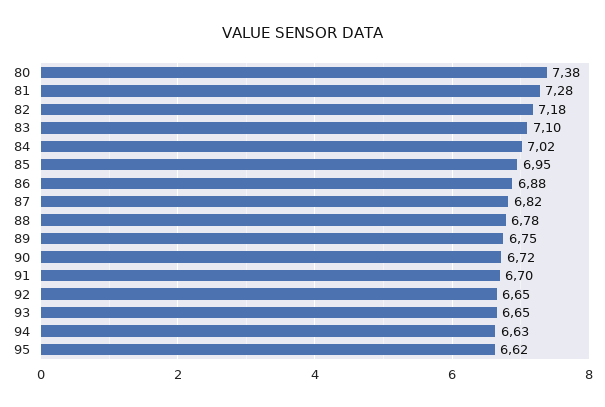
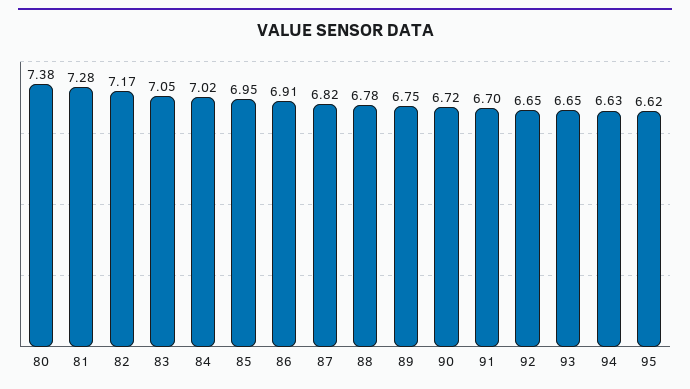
82: 7.18 -> 7.17
83: 7.1 -> 7.05
86: 6.88 -> 6.91

